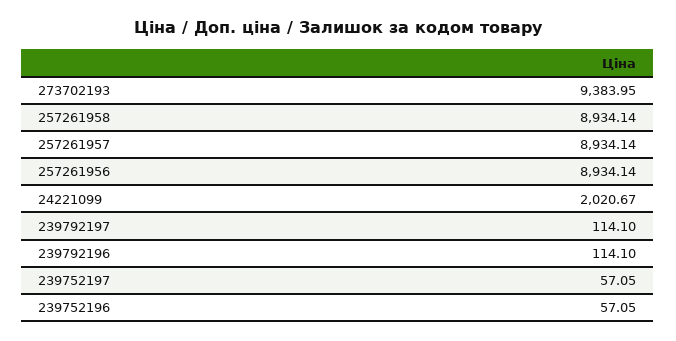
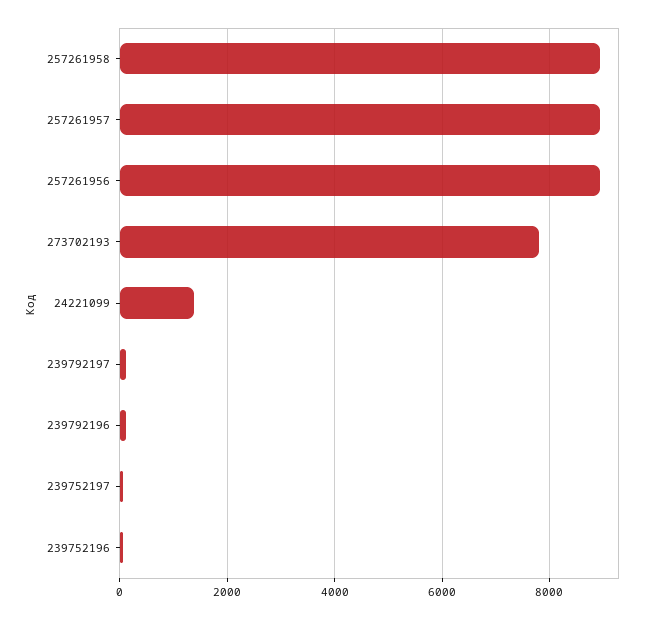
273702193: 9383.95 -> 7800
24221099: 2020.67 -> 1400

